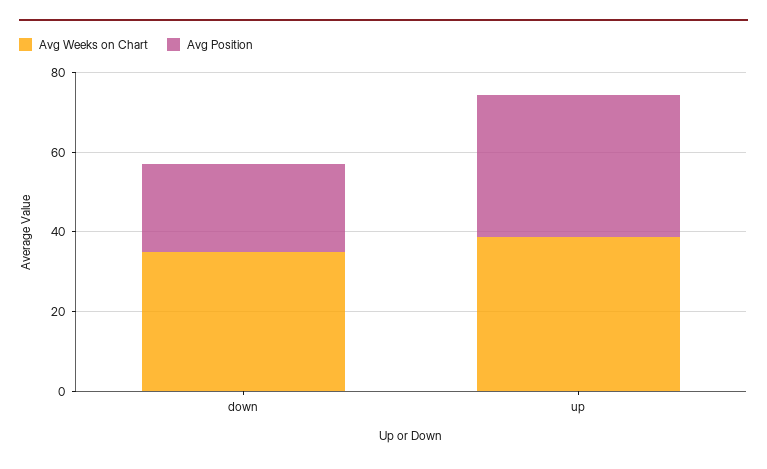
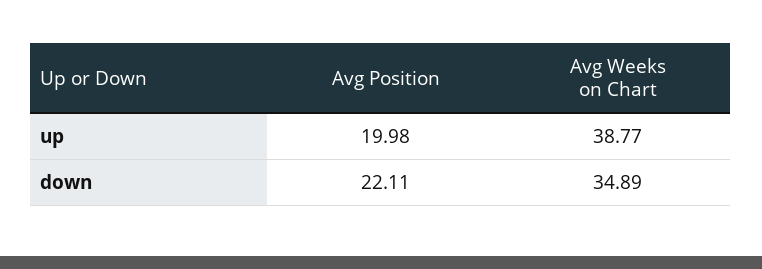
Avg Position, up: 35 -> 19.98

